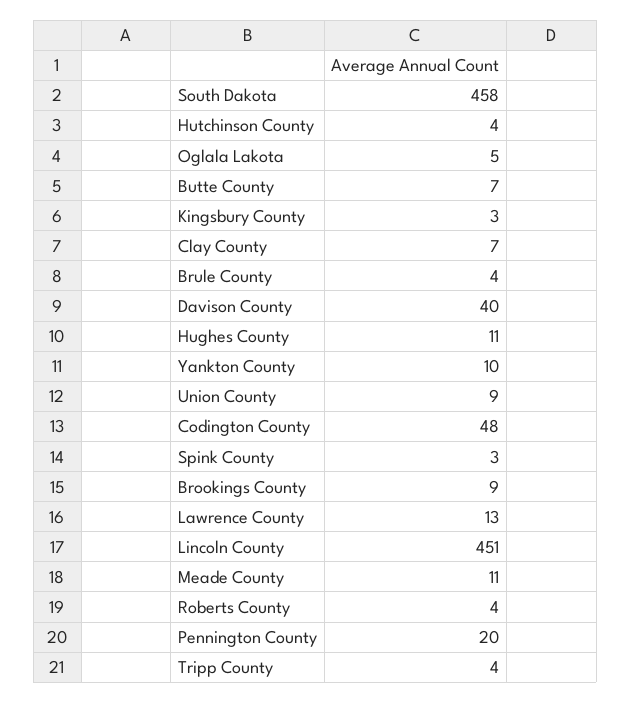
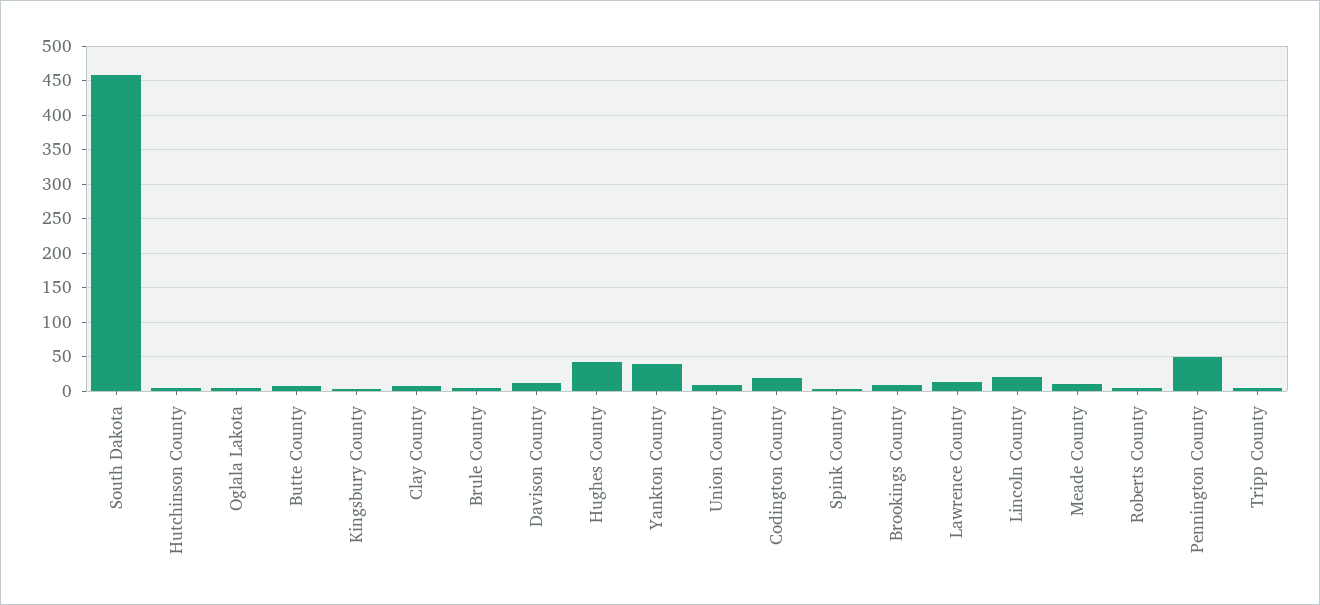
Davison County: 40 -> 10
Hughes County: 11 -> 40
Yankton County: 10 -> 40
Codington County: 48 -> 20
Lincoln County: 451 -> 20
Pennington County: 20 -> 50

